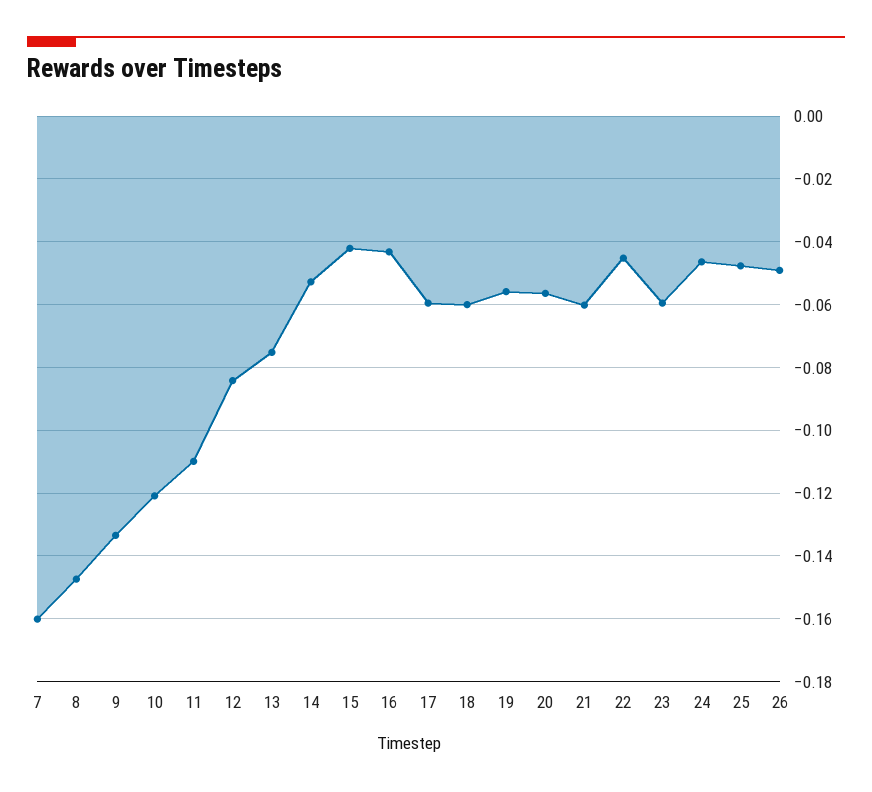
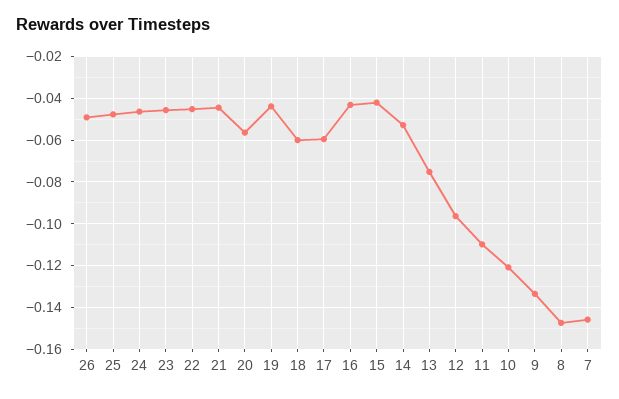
7: -0.16 -> -0.145
12: -0.084 -> -0.095
19: -0.056 -> -0.045
21: -0.06 -> -0.045
23: -0.06 -> -0.045

